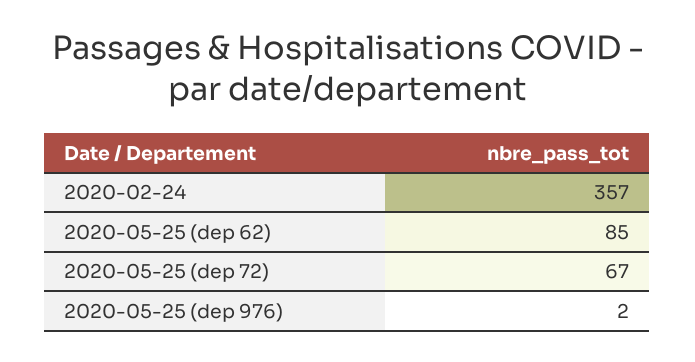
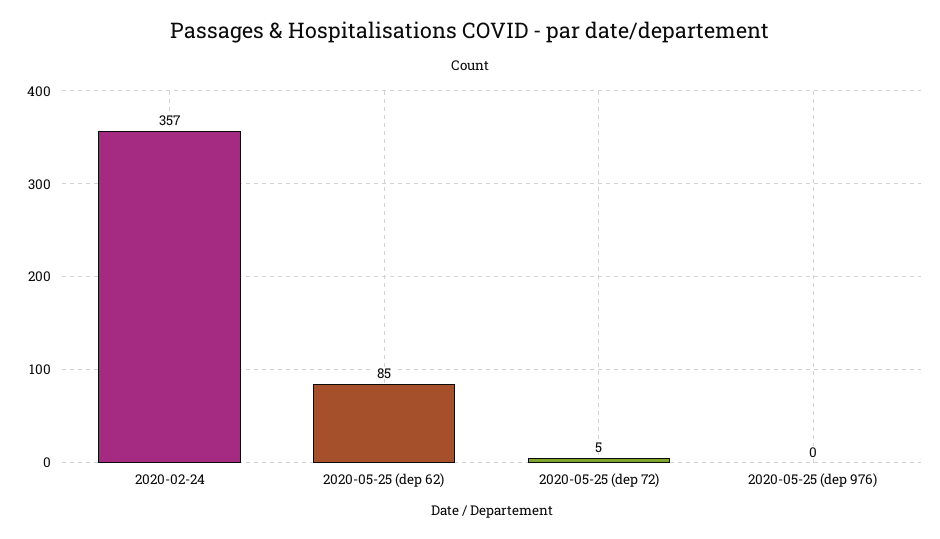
2020-05-25 (dep 72): 67 -> 5
2020-05-25 (dep 976): 2 -> 0

